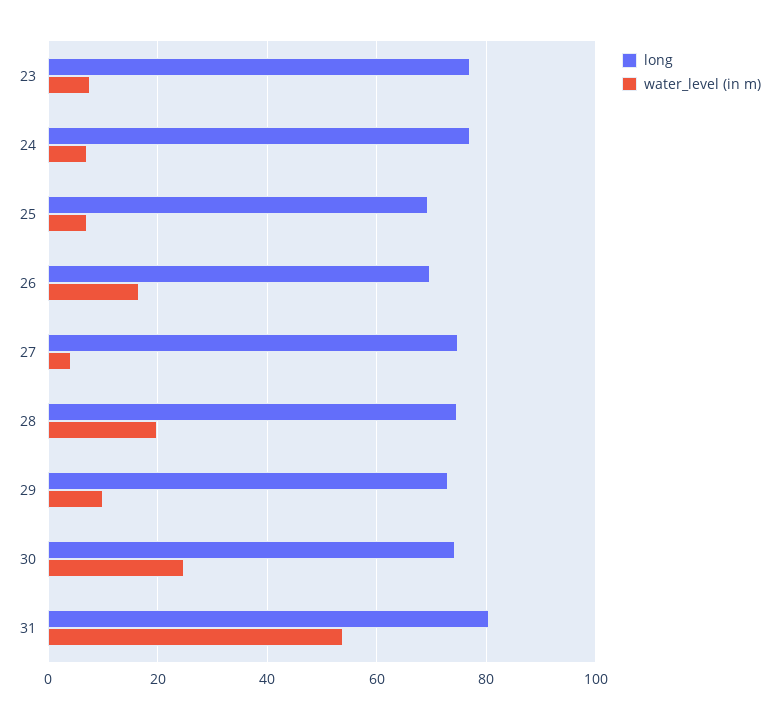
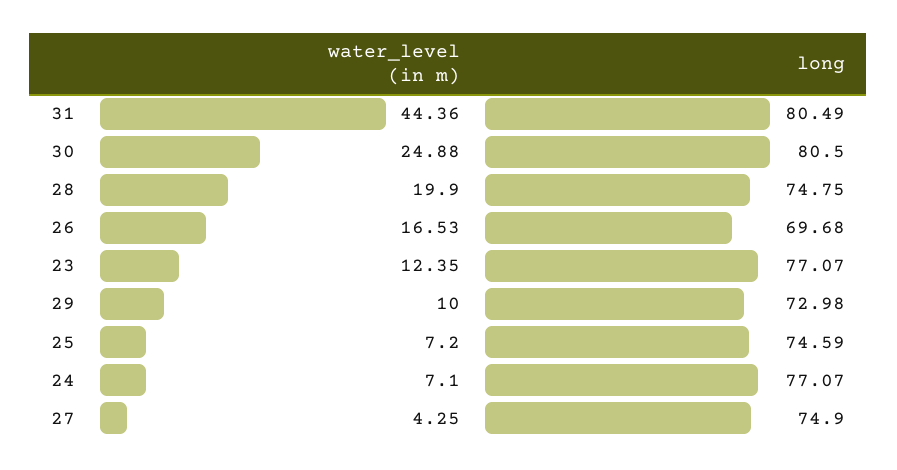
water_level (in m), 23: 8 -> 12.35
long, 25: 70 -> 74.59
long, 30: 74 -> 80.5
water_level (in m), 31: 54 -> 44.36

